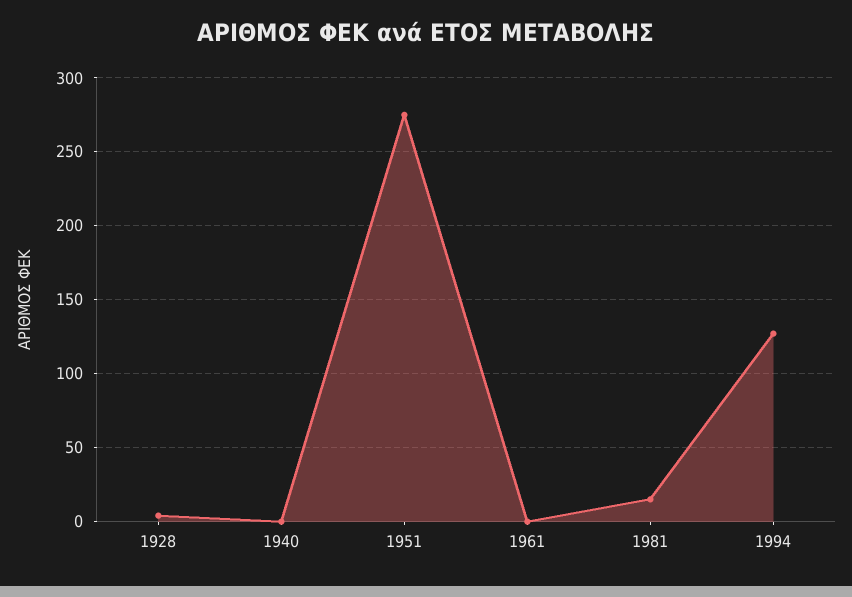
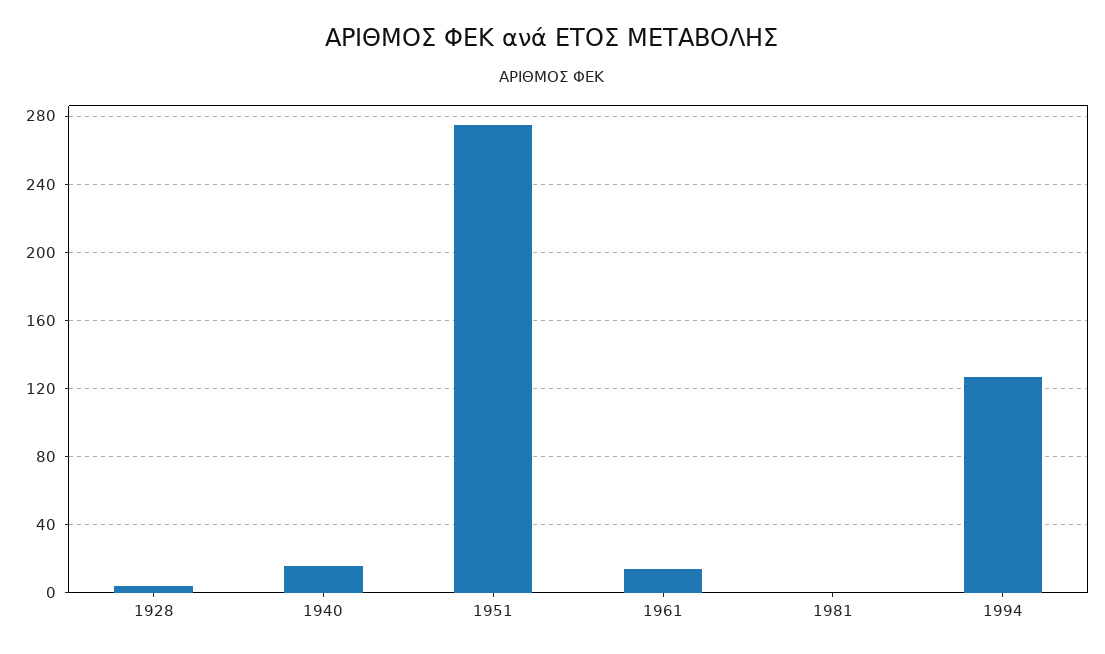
1940: 0 -> 15
1961: 0 -> 15
1981: 15 -> 0

